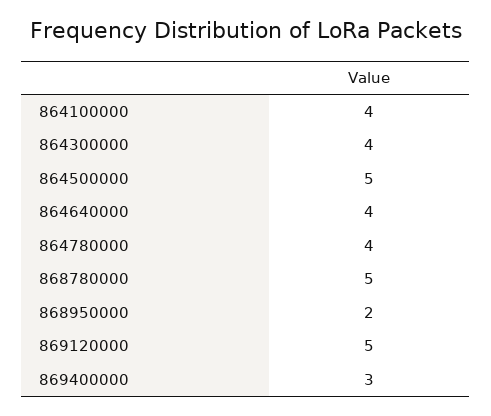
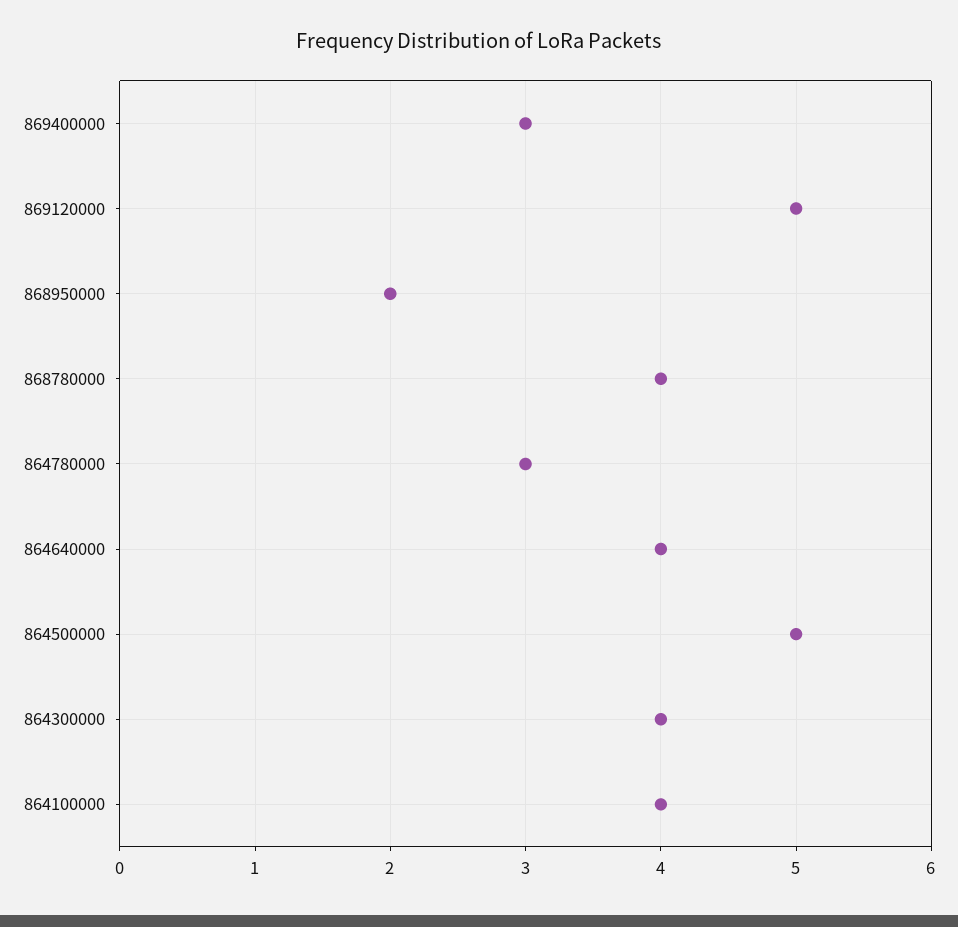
864780000: 4 -> 3
868780000: 5 -> 4

